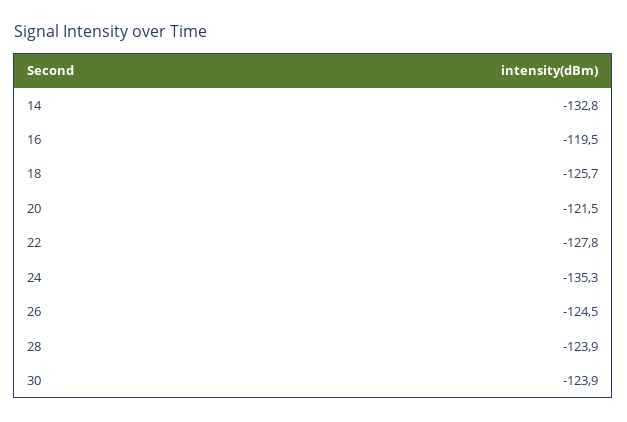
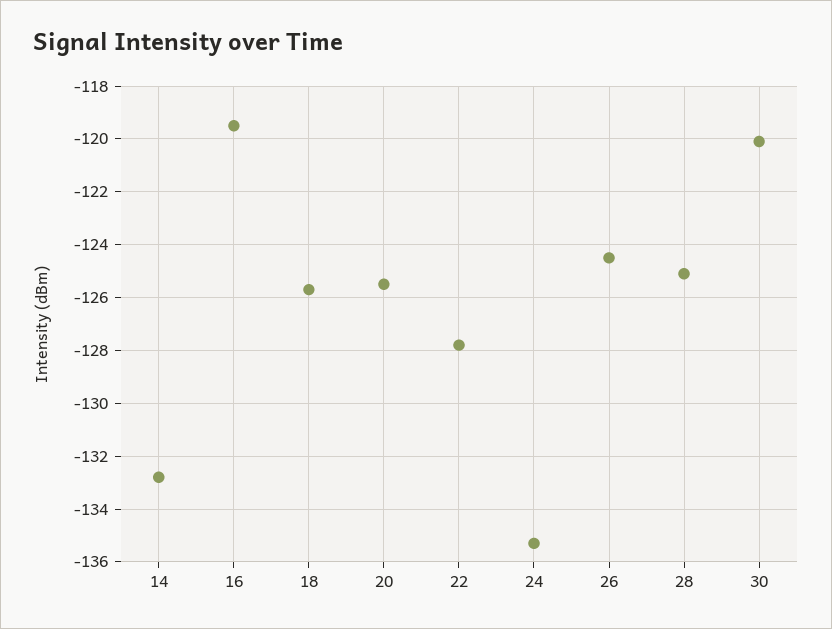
20: -121.5 -> -125.5
28: -123.9 -> -125
30: -123.9 -> -120

